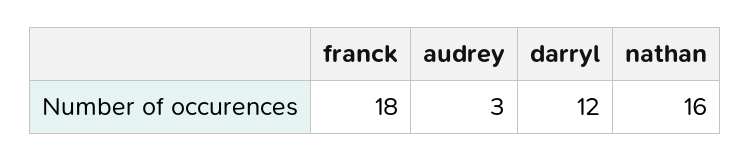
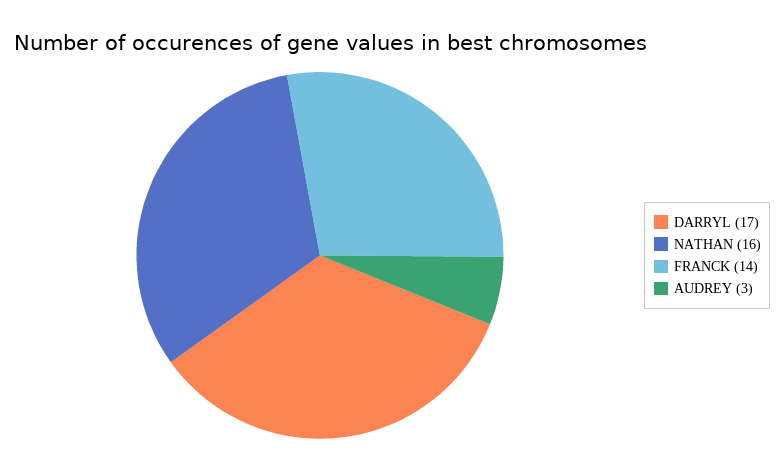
franck: 18 -> 14
darryl: 12 -> 17

